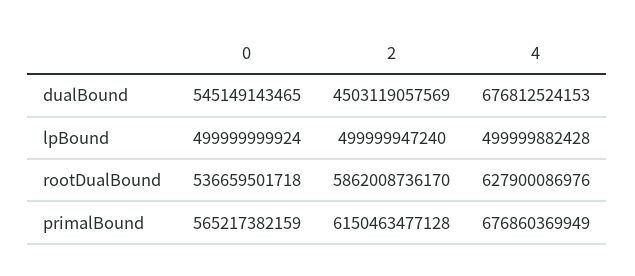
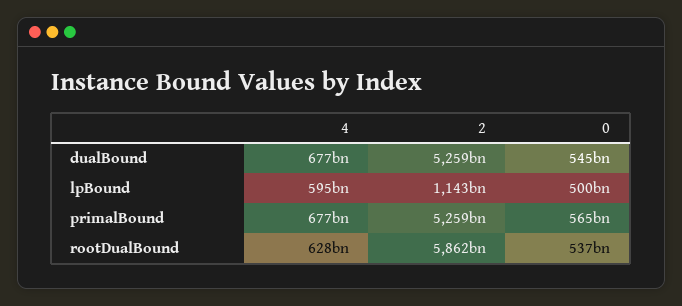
2, dualBound: 4503119057569 -> 5259000000000
2, lpBound: 499999947240 -> 1143000000000
4, lpBound: 499999882428 -> 595000000000
2, primalBound: 6150463477128 -> 5259000000000

